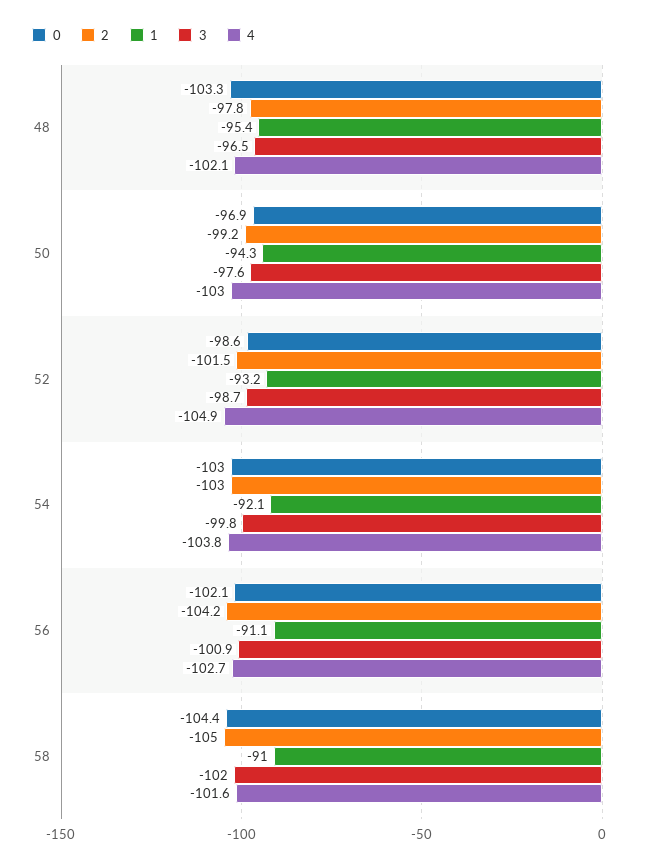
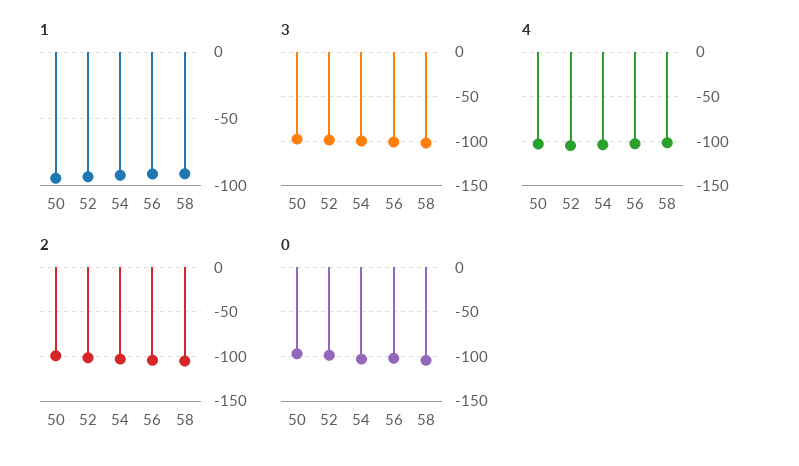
0, 48: -103.3 -> none
2, 48: -97.8 -> none
1, 48: -95.4 -> none
3, 48: -96.5 -> none
4, 48: -102.1 -> none

